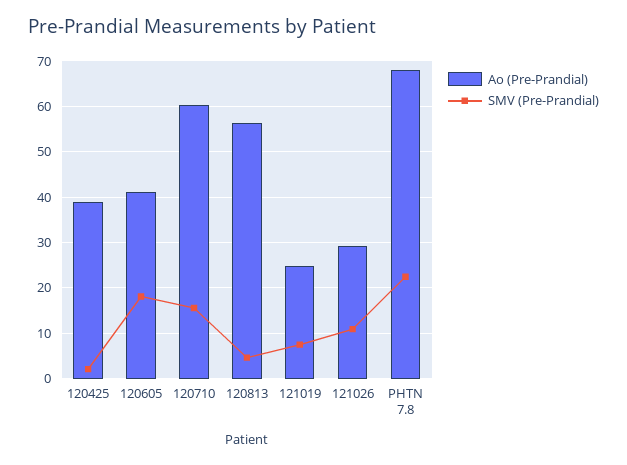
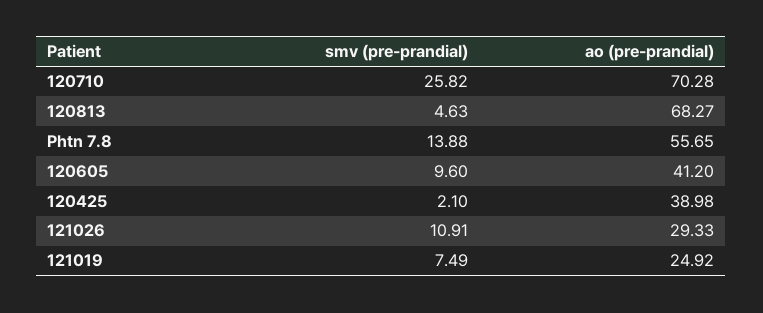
SMV (Pre-Prandial), 120605: 18 -> 9.6
Ao (Pre-Prandial), 120710: 60 -> 70.28
SMV (Pre-Prandial), 120710: 16 -> 25.82
Ao (Pre-Prandial), 120813: 56 -> 68.27
Ao (Pre-Prandial), PHTN 7.8: 68 -> 55.65
SMV (Pre-Prandial), PHTN 7.8: 22 -> 13.88

